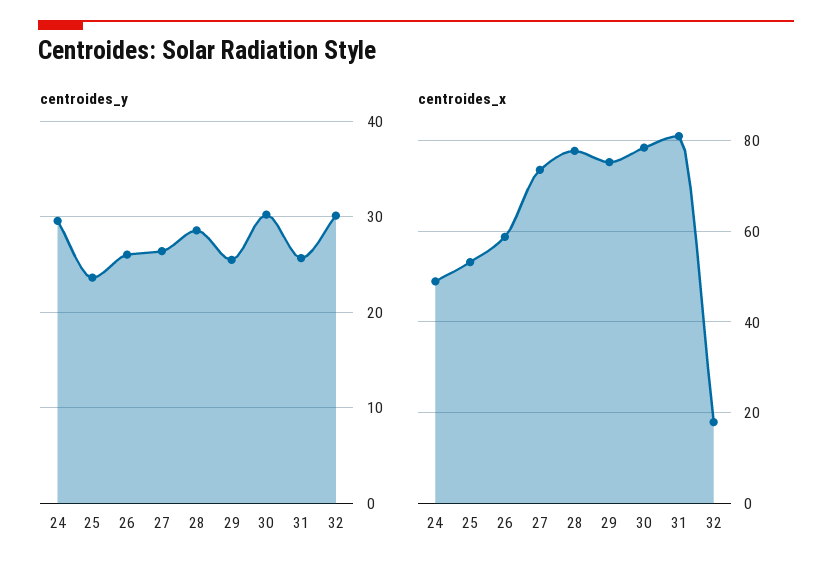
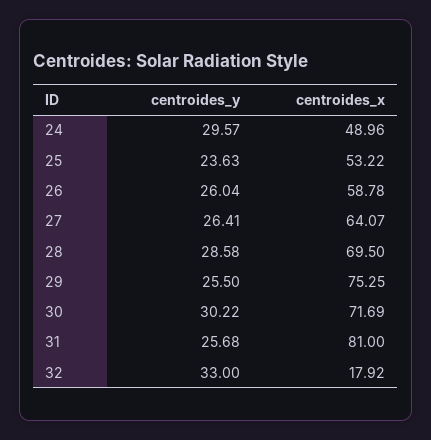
centroides_y, 32: 30 -> 33
centroides_x, 27: 74 -> 64.07
centroides_x, 28: 78 -> 69.5
centroides_x, 30: 78 -> 71.69

